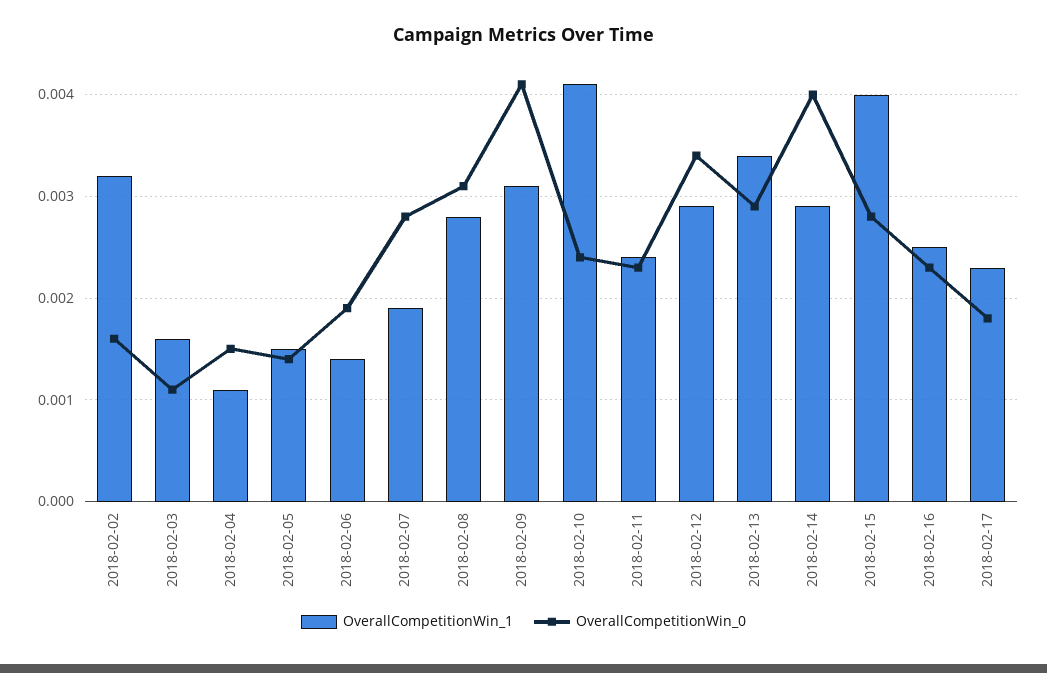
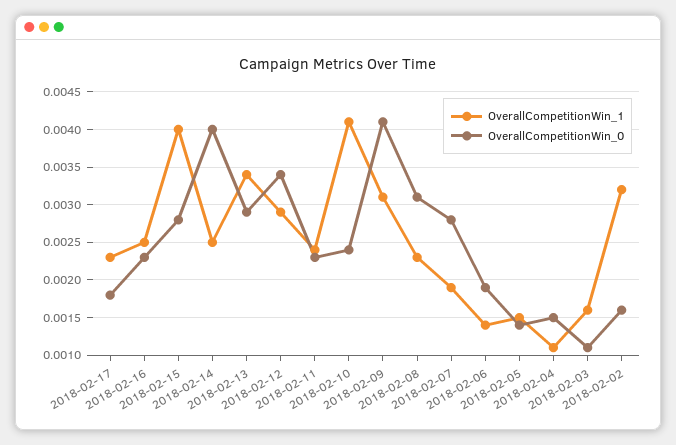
OverallCompetitionWin_1, 2018-02-08: 0.0028 -> 0.0023
OverallCompetitionWin_1, 2018-02-14: 0.0029 -> 0.0025

